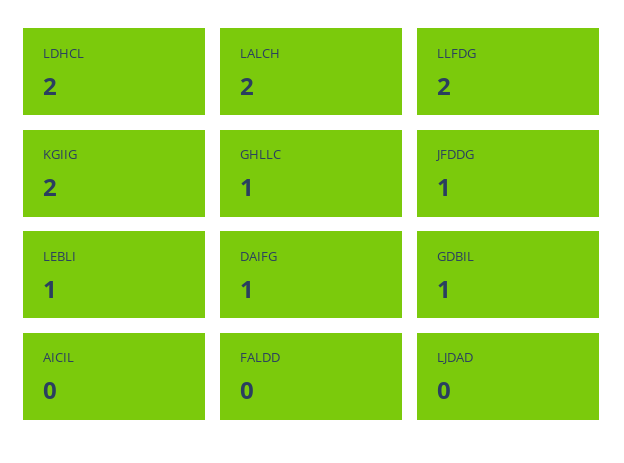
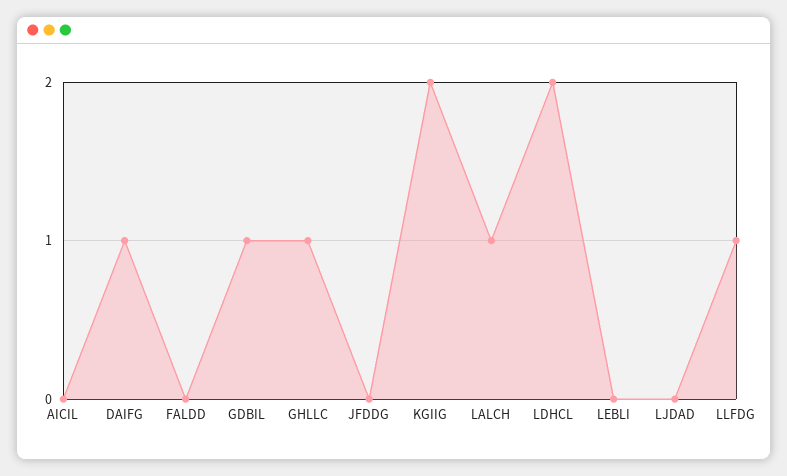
LALCH: 2 -> 1
LLFDG: 2 -> 1
JFDDG: 1 -> 0
LEBLI: 1 -> 0

